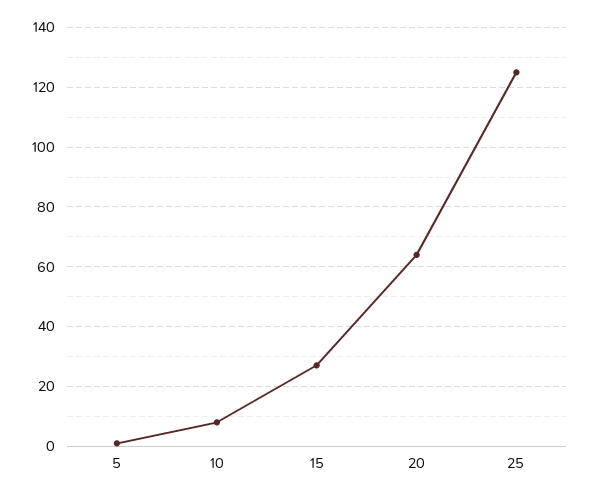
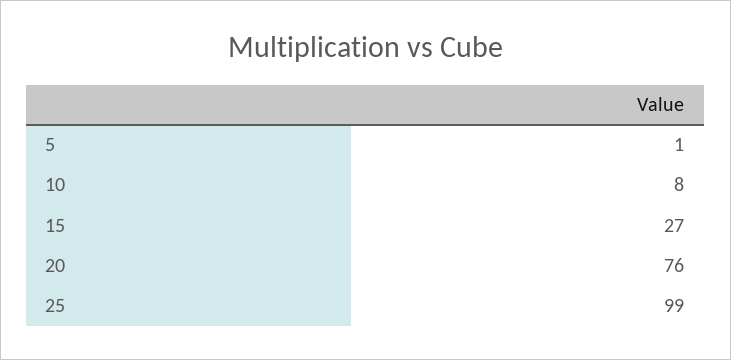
20: 65 -> 76
25: 125 -> 99

